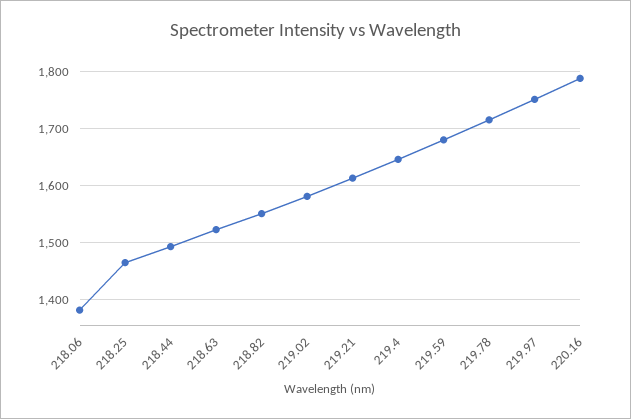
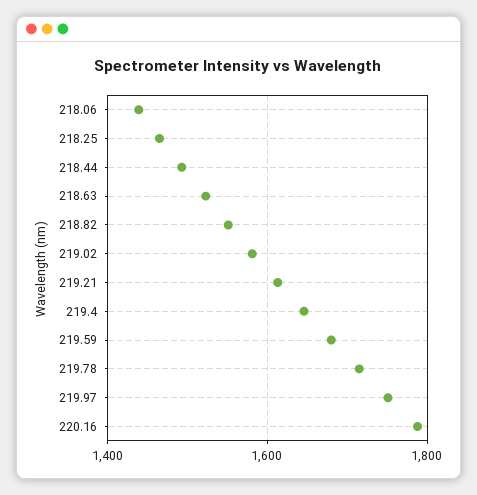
218.06: 1380 -> 1440

